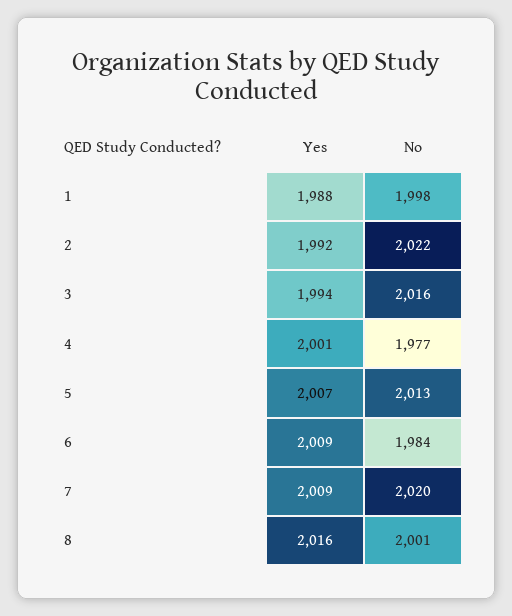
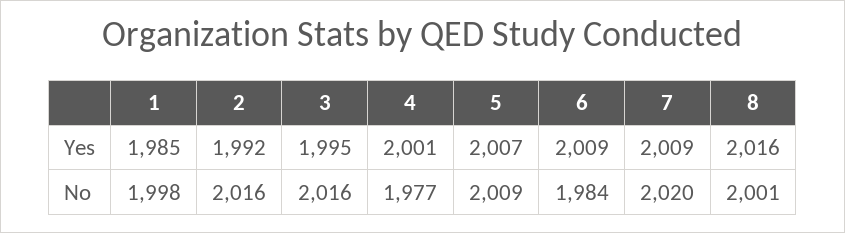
Yes, 1: 1988 -> 1985
No, 2: 2022 -> 2016
Yes, 3: 1994 -> 1995
No, 5: 2013 -> 2009

